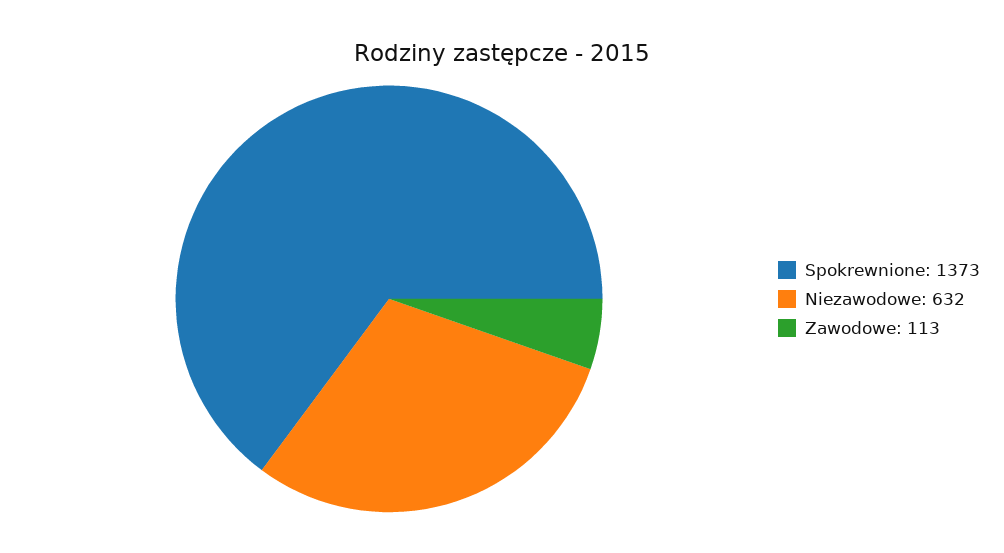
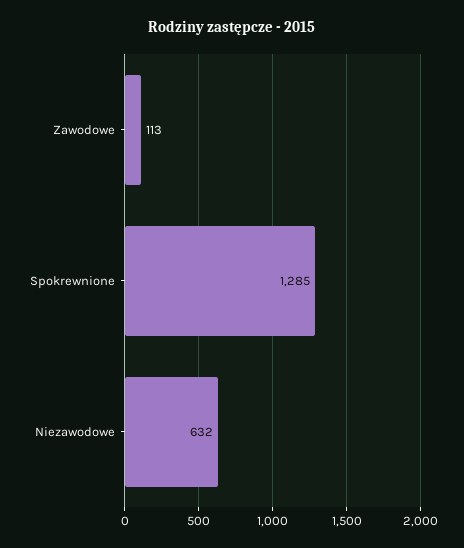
Spokrewnione: 1373 -> 1285

